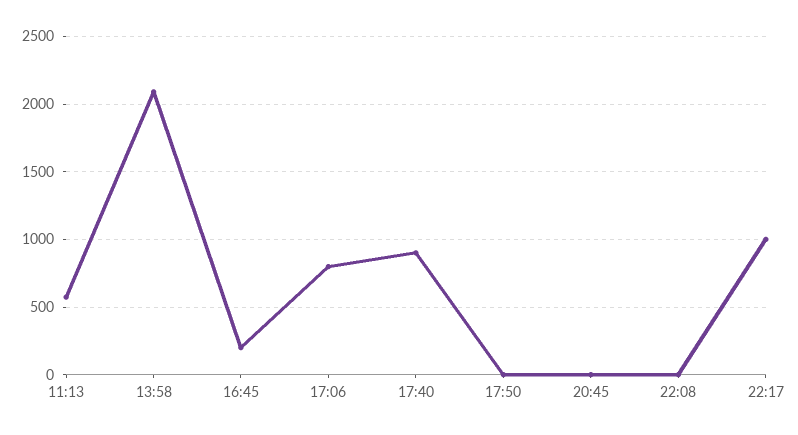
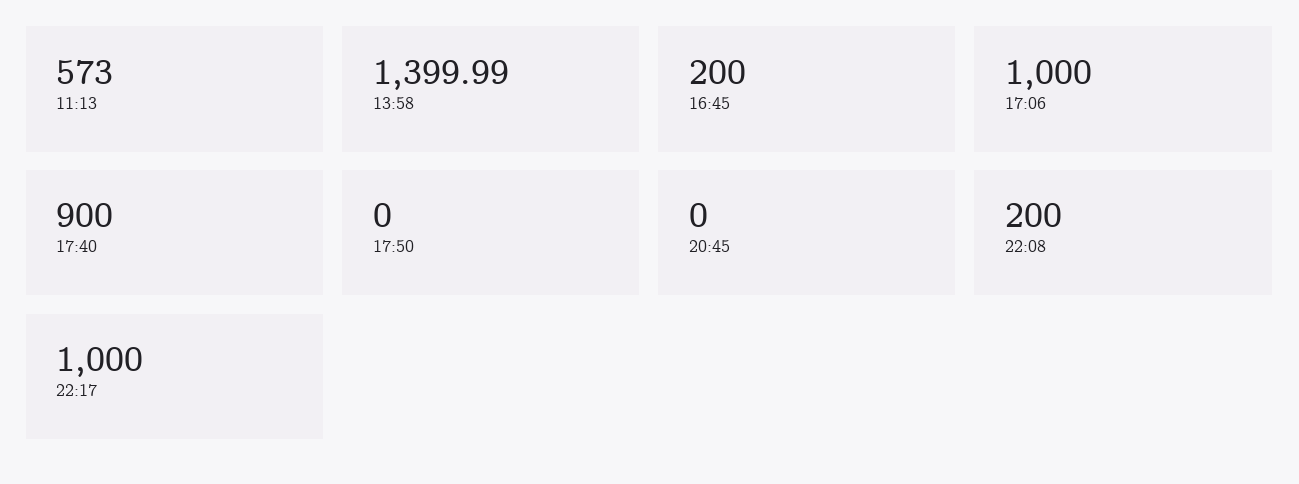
13:58: 2100 -> 1399.99
17:06: 800 -> 1000
22:08: 0 -> 200

